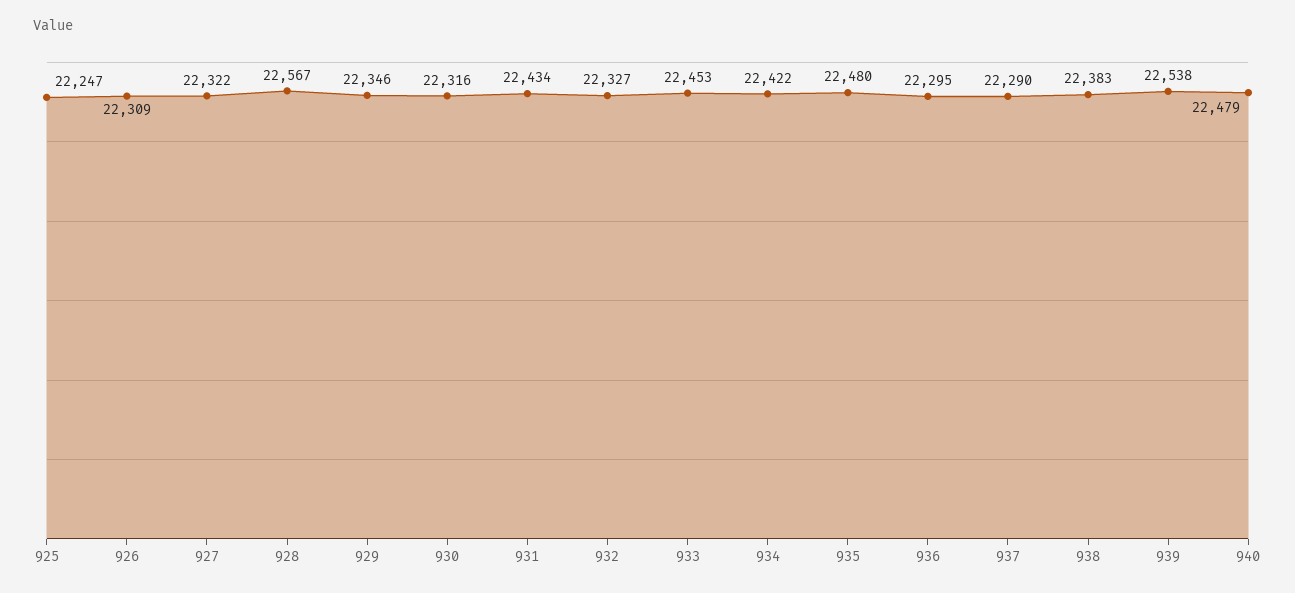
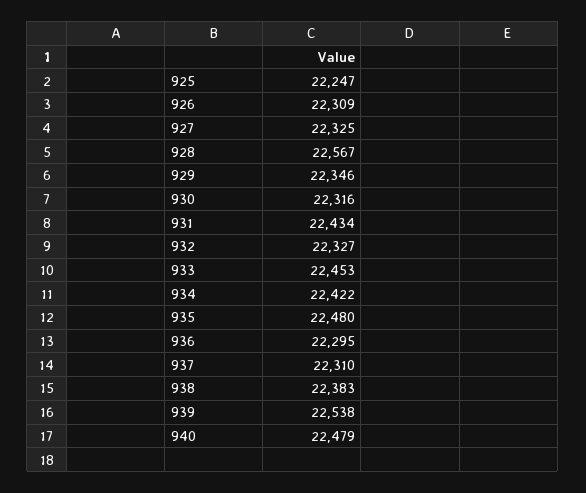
927: 22322 -> 22325
937: 22290 -> 22310

